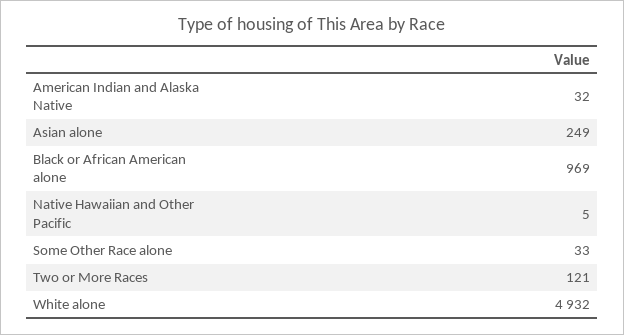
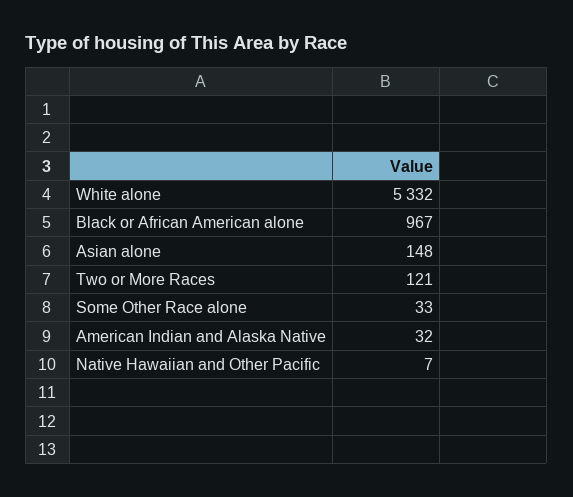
Asian alone: 249 -> 148
Black or African American alone: 969 -> 967
Native Hawaiian and Other Pacific: 5 -> 7
White alone: 4932 -> 5332

